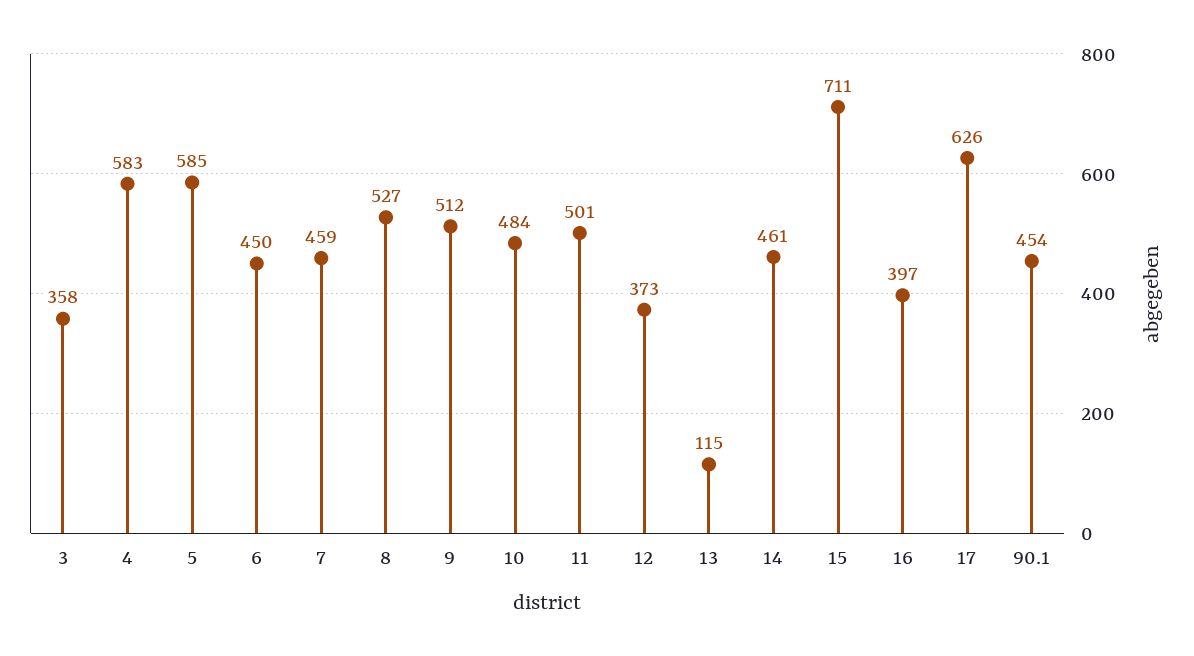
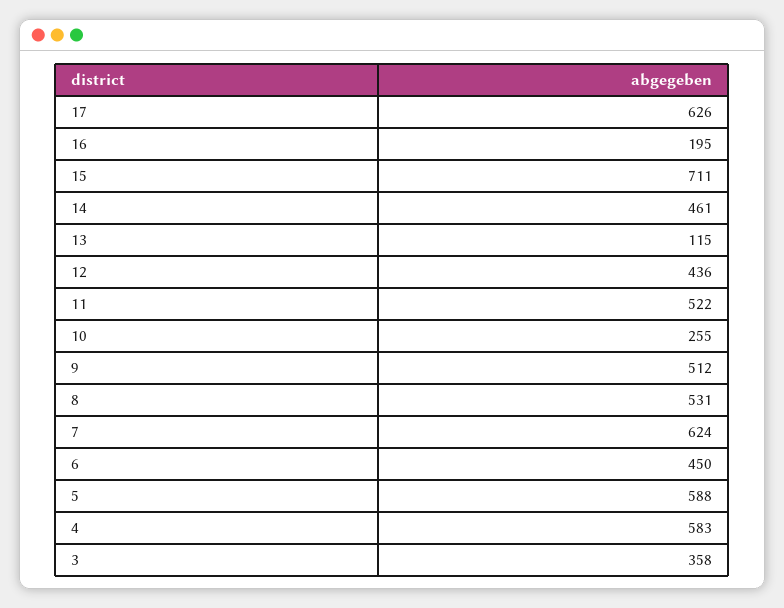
5: 585 -> 588
7: 459 -> 624
8: 527 -> 531
10: 484 -> 255
11: 501 -> 522
12: 373 -> 436
16: 397 -> 195
90.1: 454 -> none

